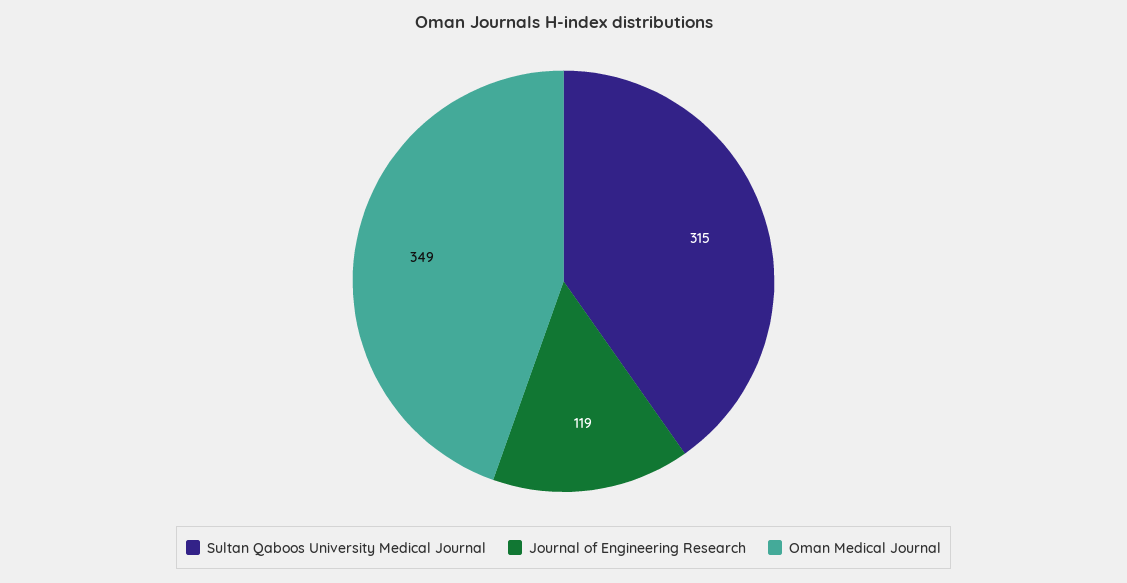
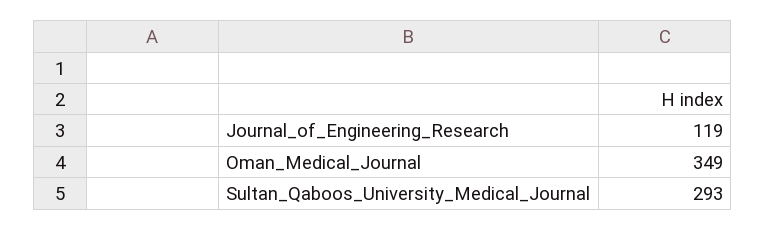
Sultan Qaboos University Medical Journal: 315 -> 293

